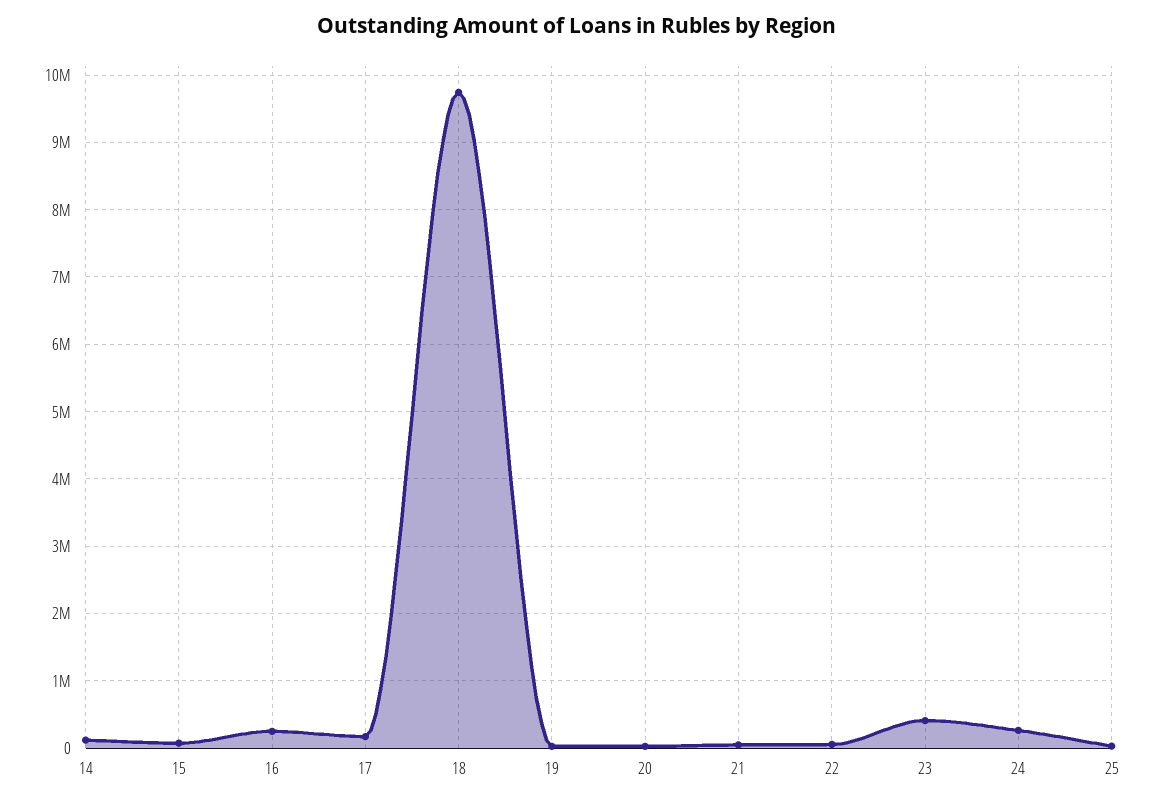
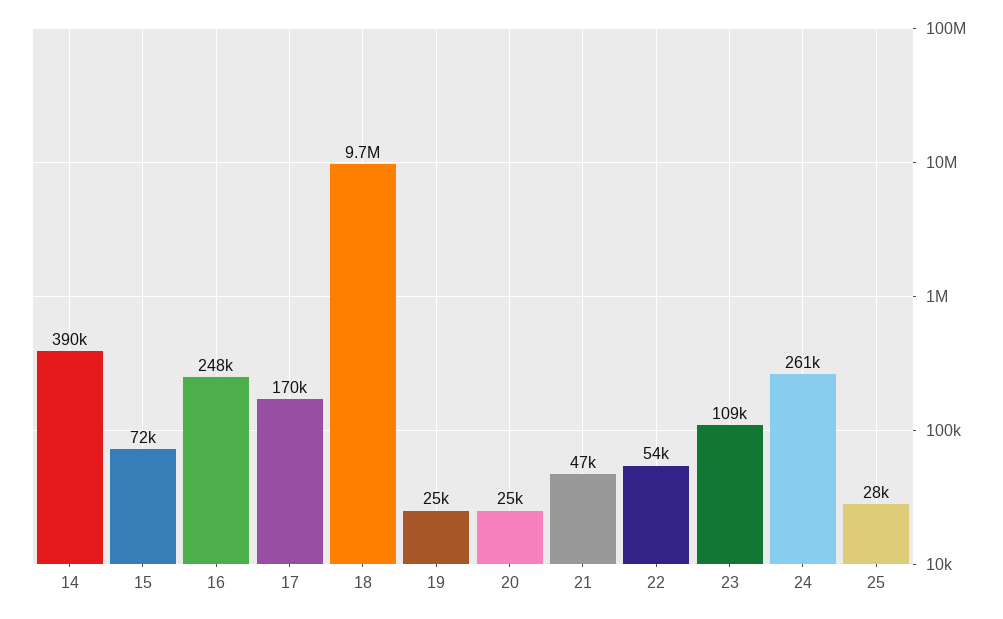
14: 100000 -> 390000
23: 400000 -> 109000

